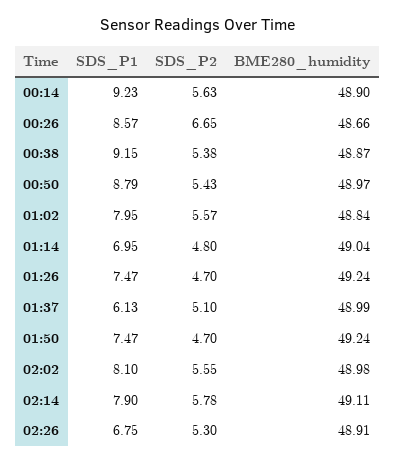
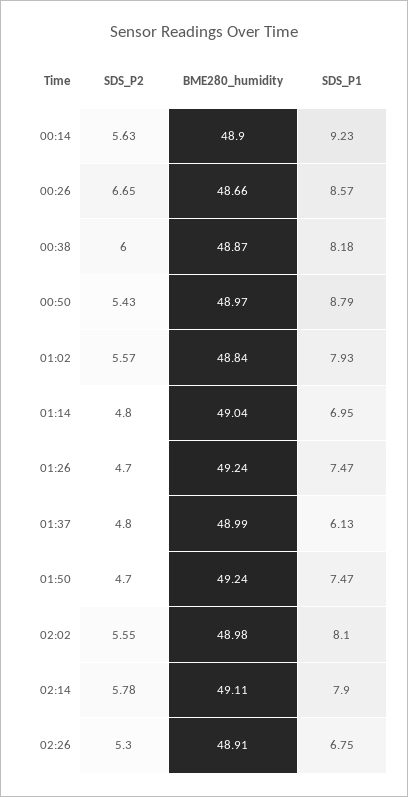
SDS_P1, 00:38: 9.15 -> 8.18
SDS_P2, 00:38: 5.38 -> 6
SDS_P1, 01:02: 7.95 -> 7.93
SDS_P2, 01:37: 5.1 -> 4.8

